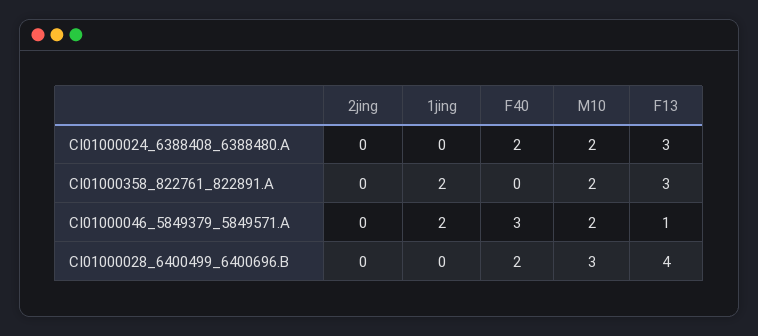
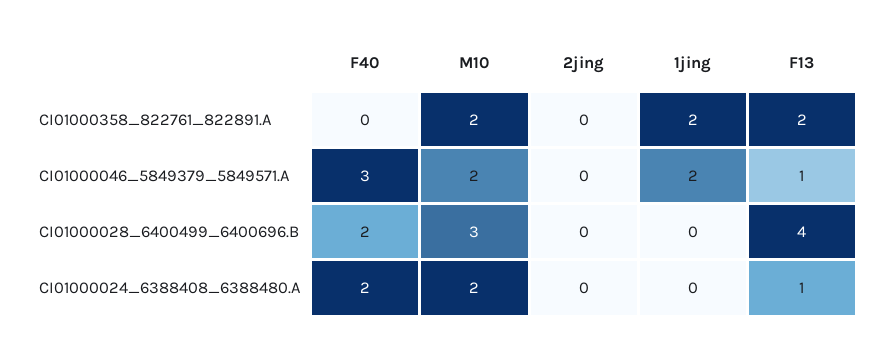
F13, CI01000024_6388408_6388480.A: 3 -> 1
F13, CI01000358_822761_822891.A: 3 -> 2

